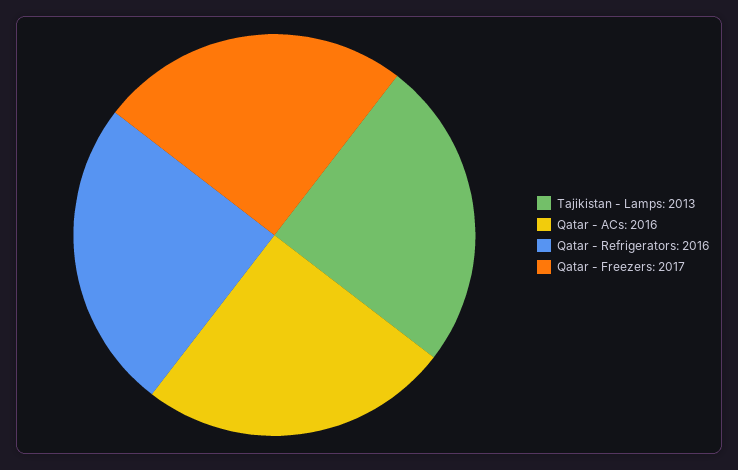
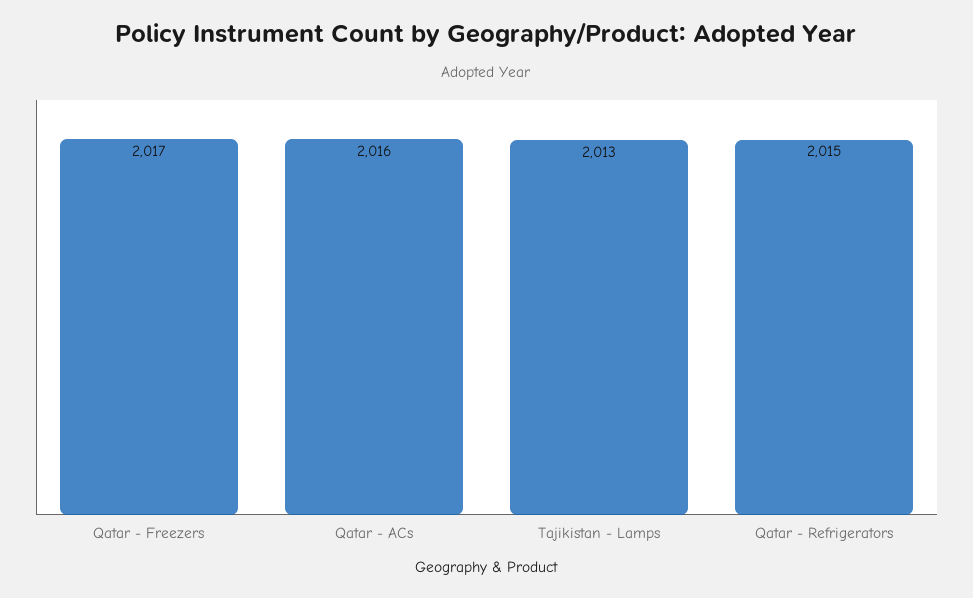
Qatar - Refrigerators: 2016 -> 2015

